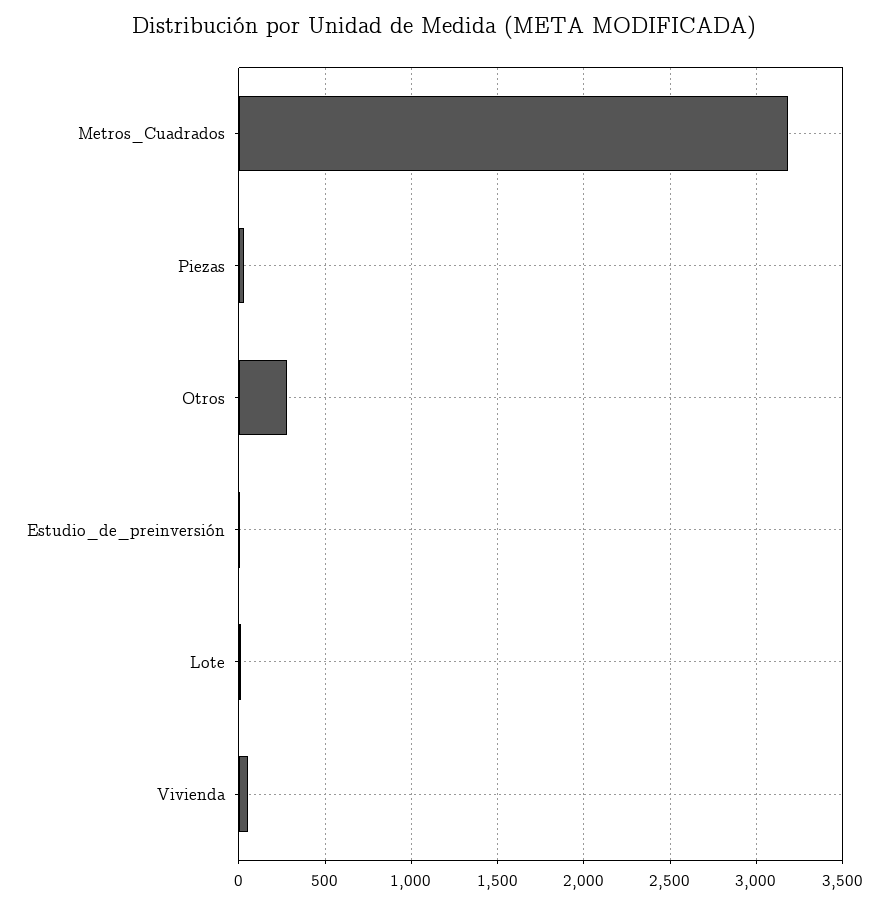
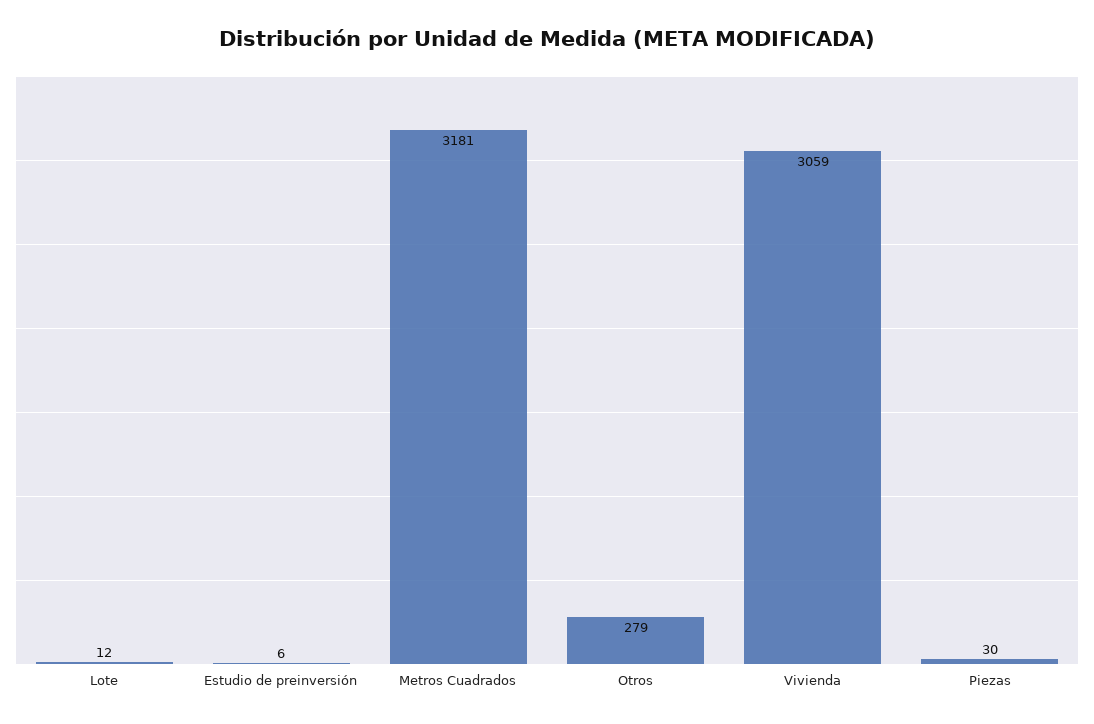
Vivienda: 50 -> 3059

